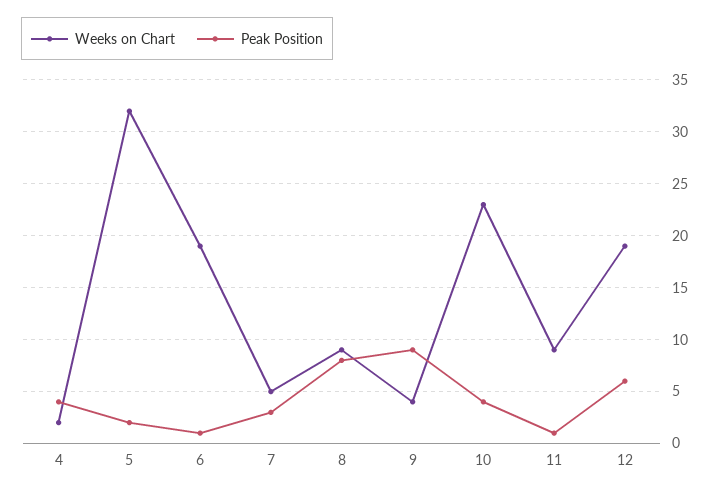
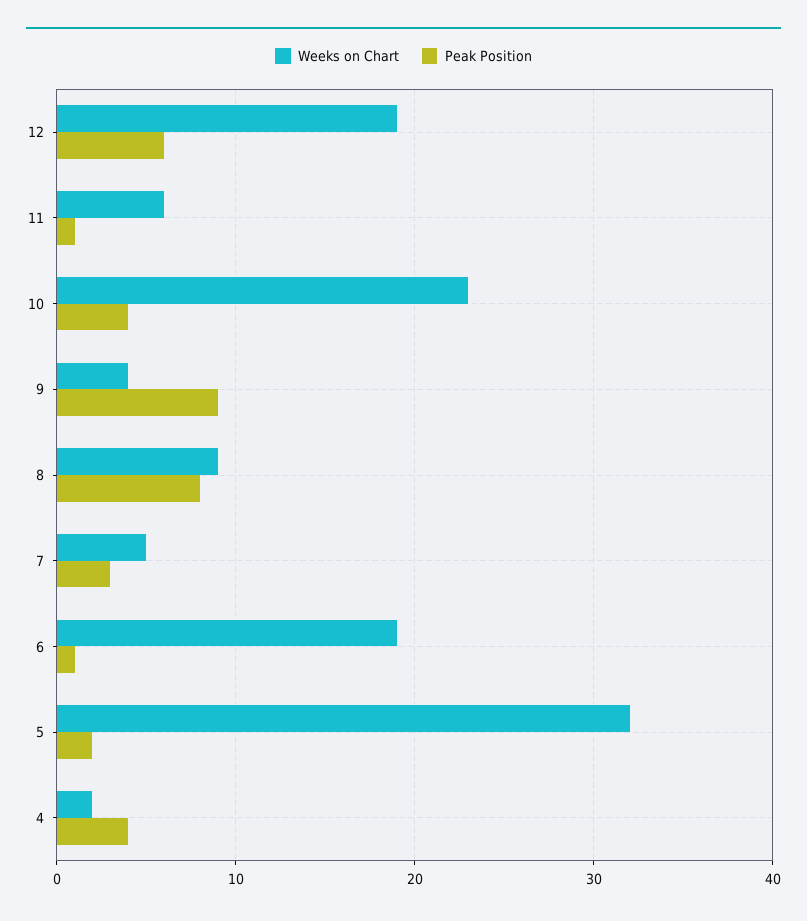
Weeks on Chart, 11: 9 -> 6

